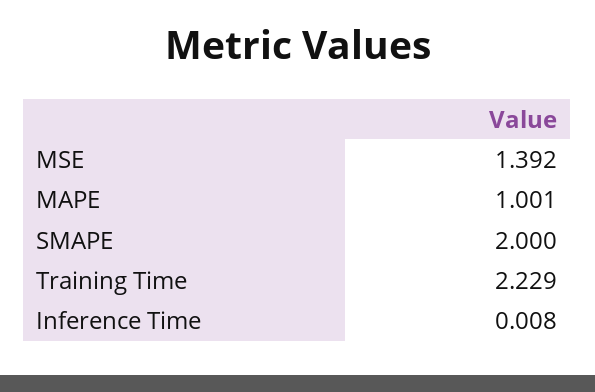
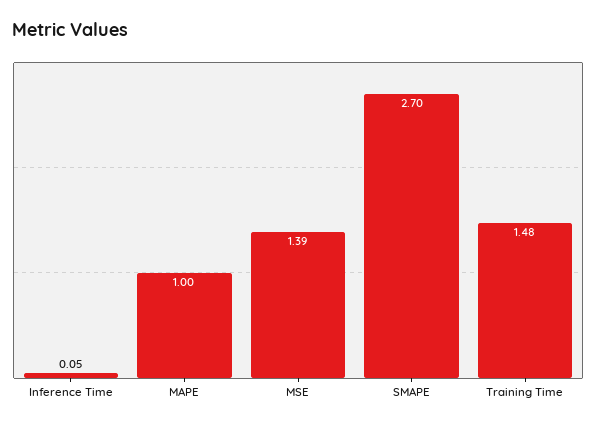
SMAPE: 2 -> 2.7
Training Time: 2.229 -> 1.48
Inference Time: 0.008 -> 0.05

